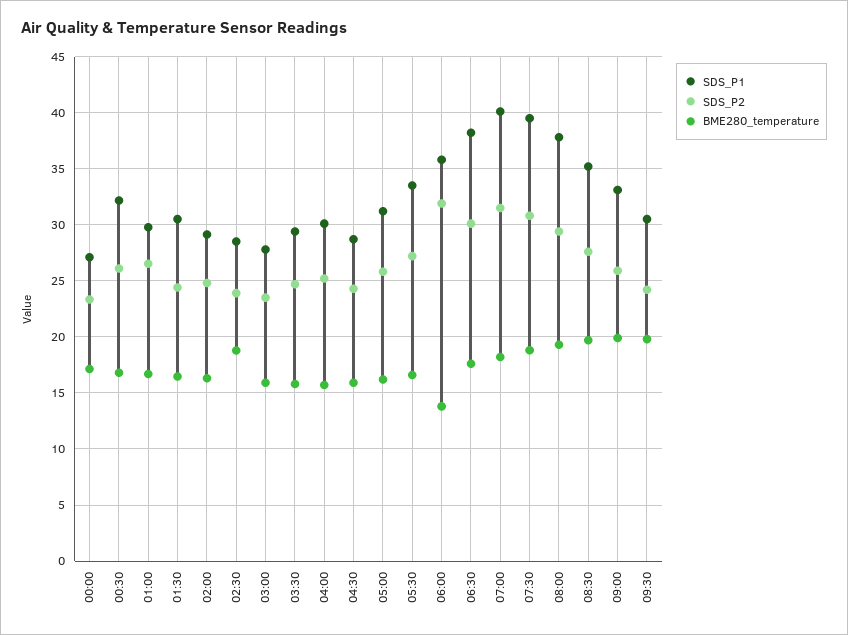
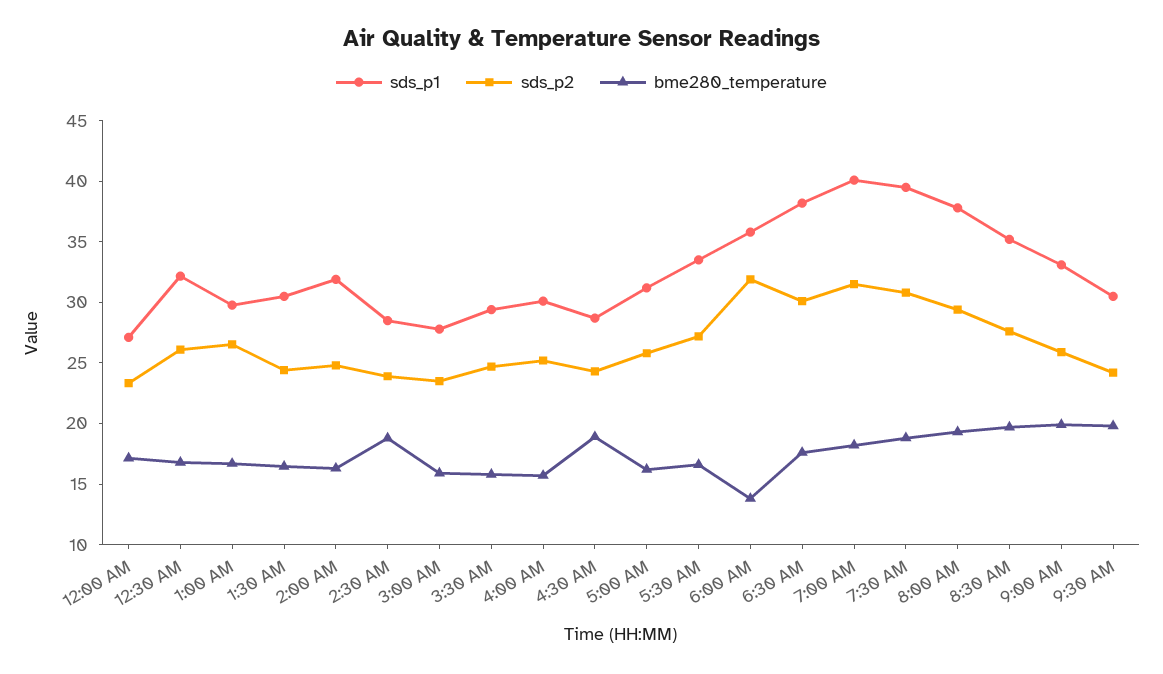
SDS_P1, 02:00: 29 -> 32
BME280_temperature, 04:30: 16 -> 19

